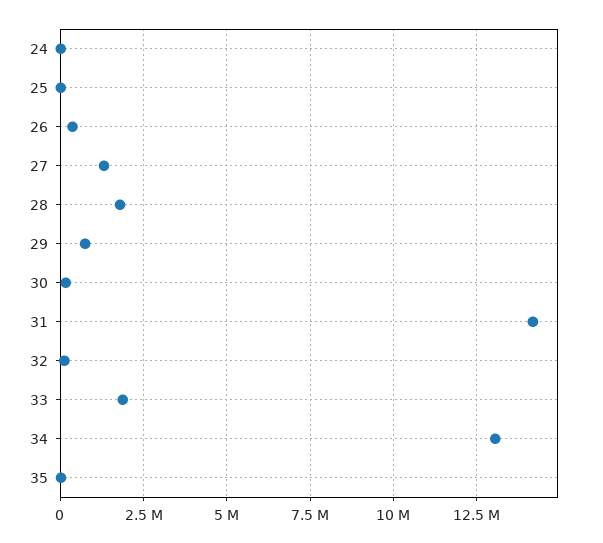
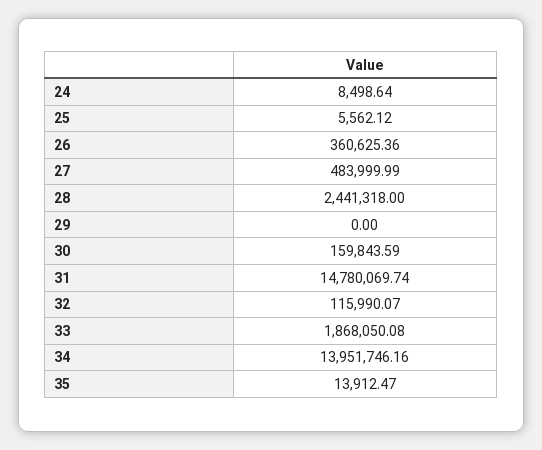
27: 1250000 -> 483999.99
28: 1750000 -> 2441318
29: 750000 -> 0
31: 14250000 -> 14780069.74
34: 13000000 -> 13951746.16

